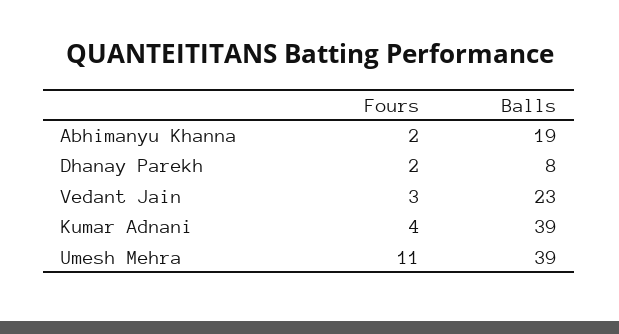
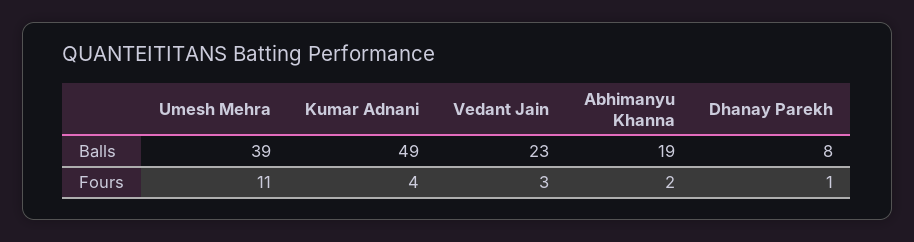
Fours, Dhanay Parekh: 2 -> 1
Balls, Kumar Adnani: 39 -> 49

